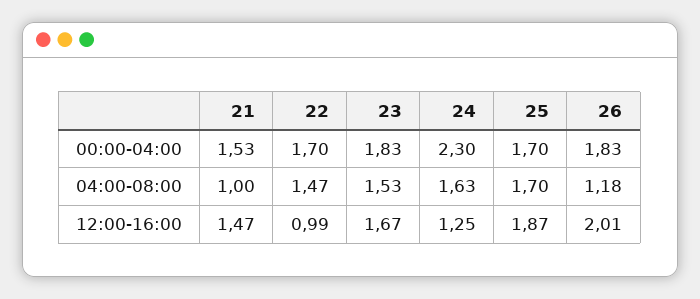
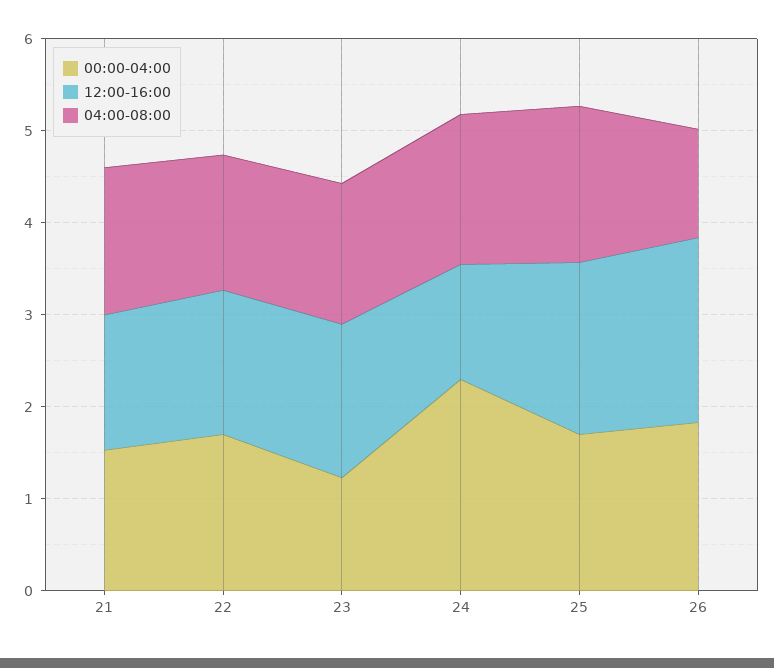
00:00-04:00, 23: 1.83 -> 1.2
04:00-08:00, 21: 1 -> 1.6
12:00-16:00, 22: 0.99 -> 1.6

